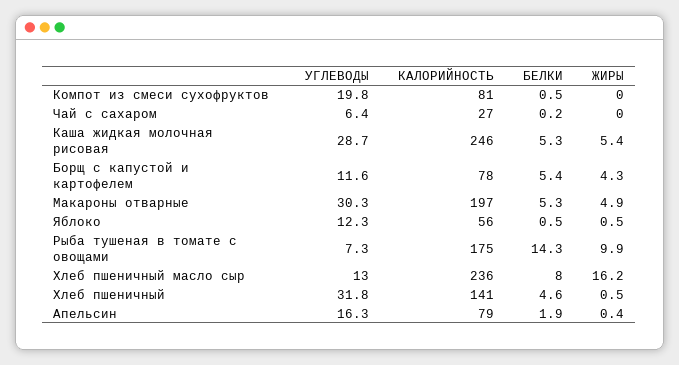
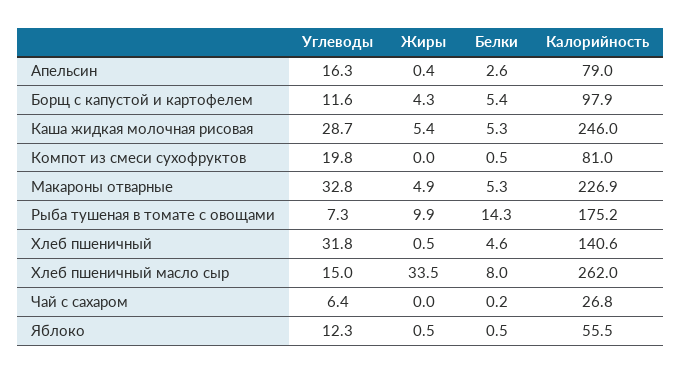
КАЛОРИЙНОСТЬ, Борщ с капустой и картофелем: 78 -> 97.9
УГЛЕВОДЫ, Макароны отварные: 30.3 -> 32.8
КАЛОРИЙНОСТЬ, Макароны отварные: 197 -> 226.9
УГЛЕВОДЫ, Хлеб пшеничный масло сыр: 13 -> 15
КАЛОРИЙНОСТЬ, Хлеб пшеничный масло сыр: 236 -> 262
ЖИРЫ, Хлеб пшеничный масло сыр: 16.2 -> 33.5
БЕЛКИ, Апельсин: 1.9 -> 2.6

